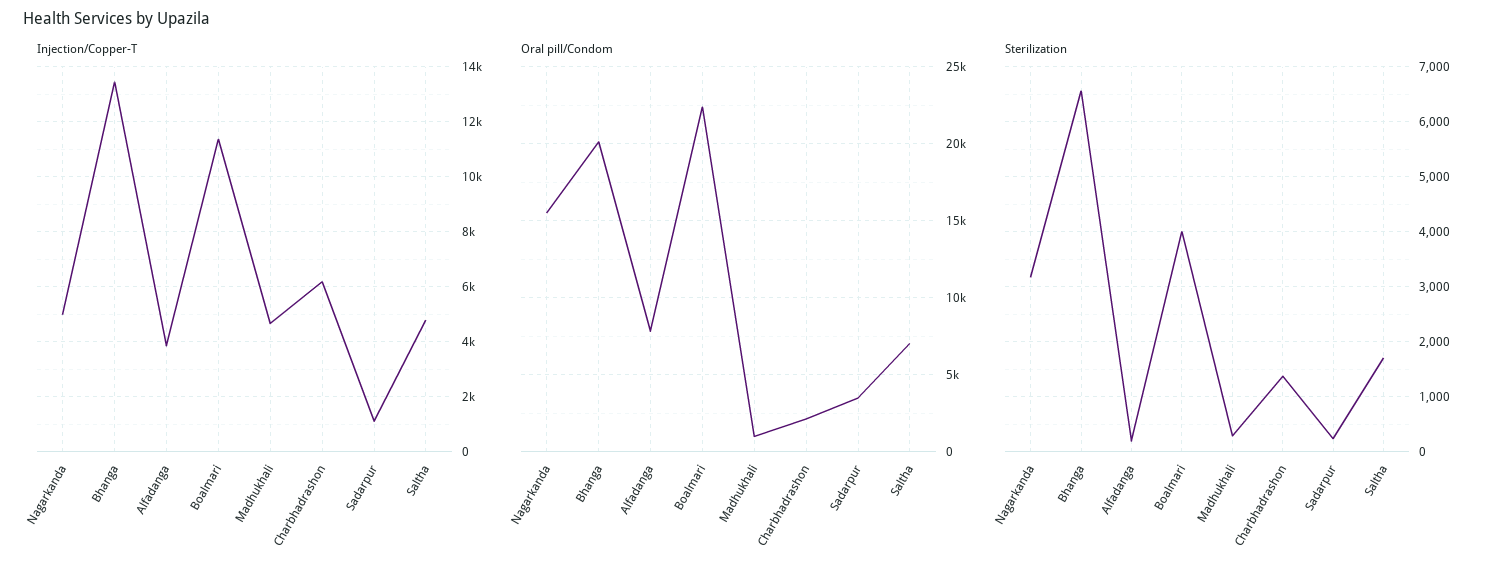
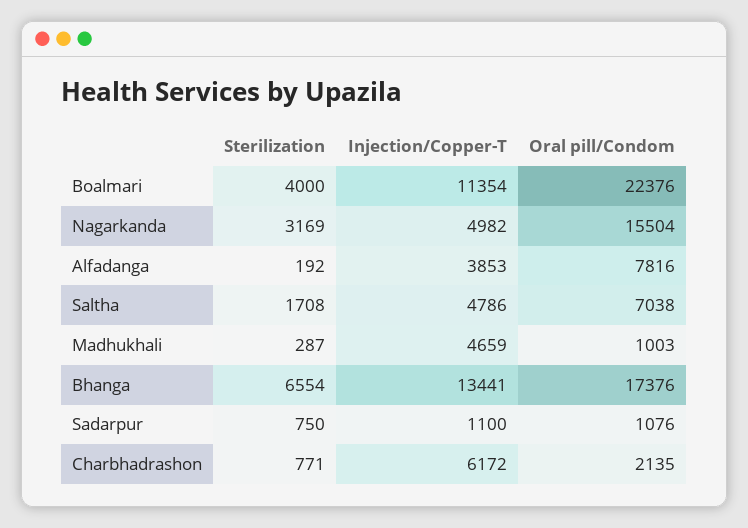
Oral pill/Condom, Bhanga: 20000 -> 17376
Oral pill/Condom, Sadarpur: 3500 -> 1076
Sterilization, Charbhadrashon: 1400 -> 771
Sterilization, Sadarpur: 200 -> 750

